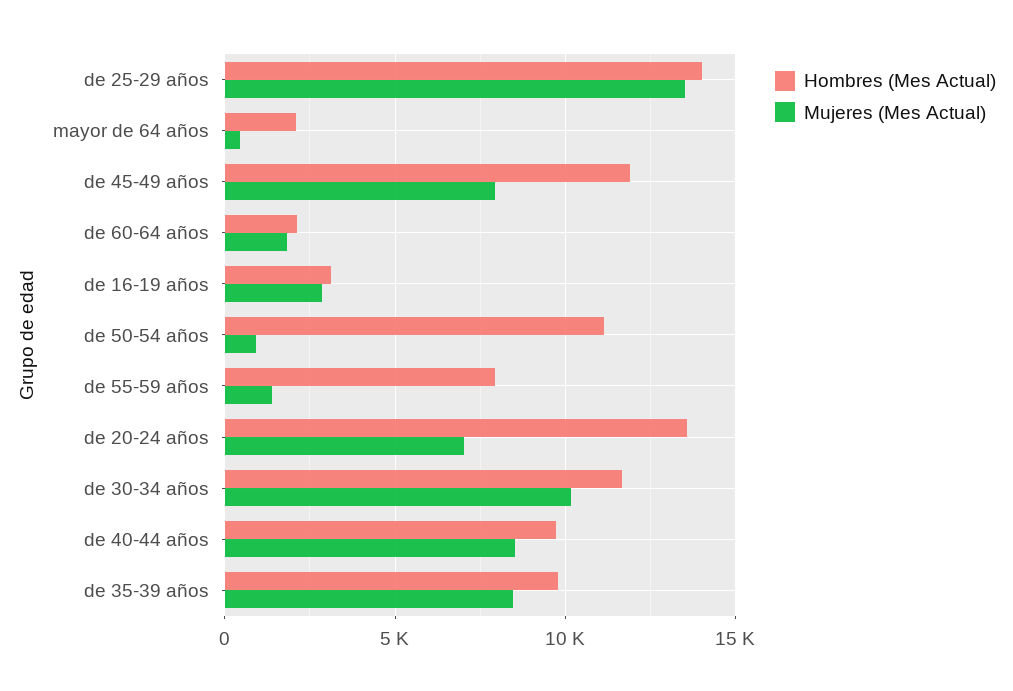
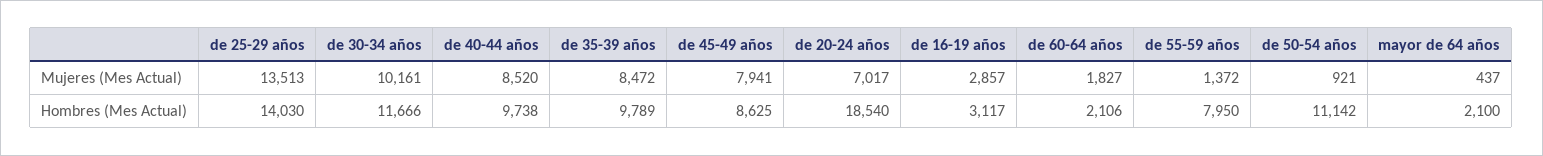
Hombres (Mes Actual), de 45-49 años: 12000 -> 8625
Hombres (Mes Actual), de 20-24 años: 13500 -> 18540

